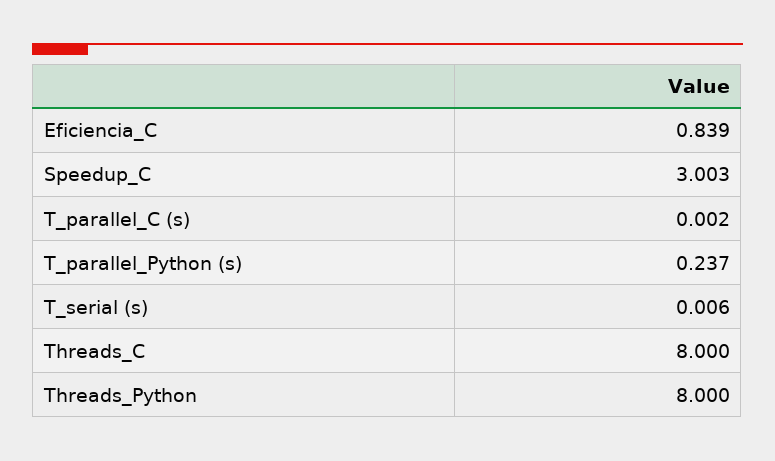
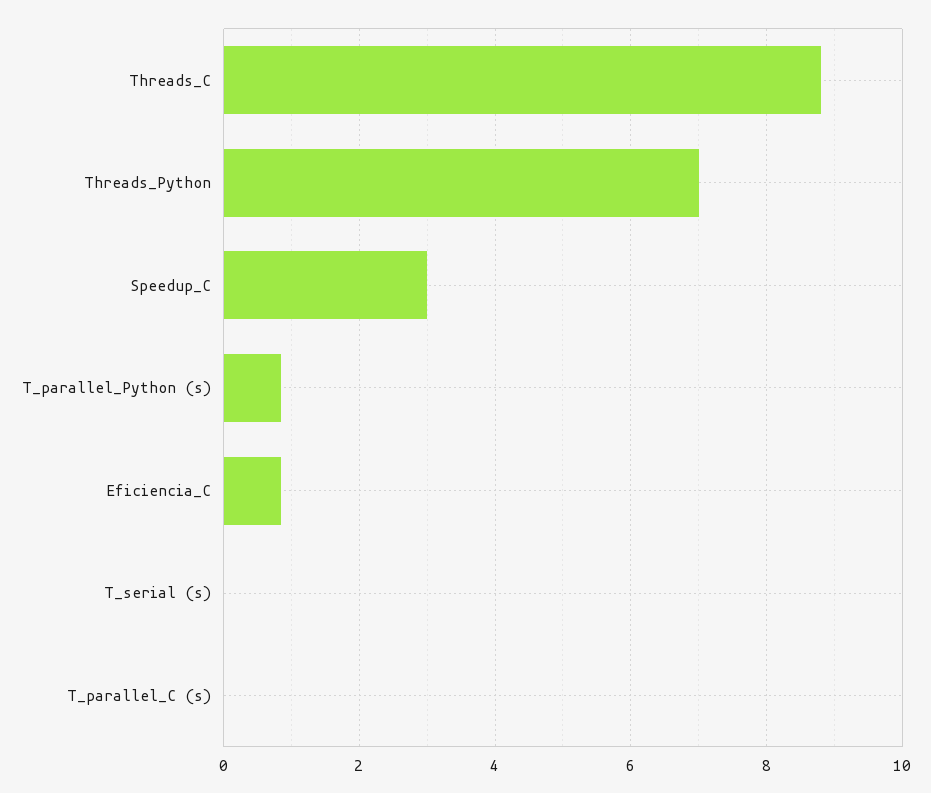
T_parallel_Python (s): 0.237 -> 0.8
Threads_C: 8 -> 8.8
Threads_Python: 8 -> 7

